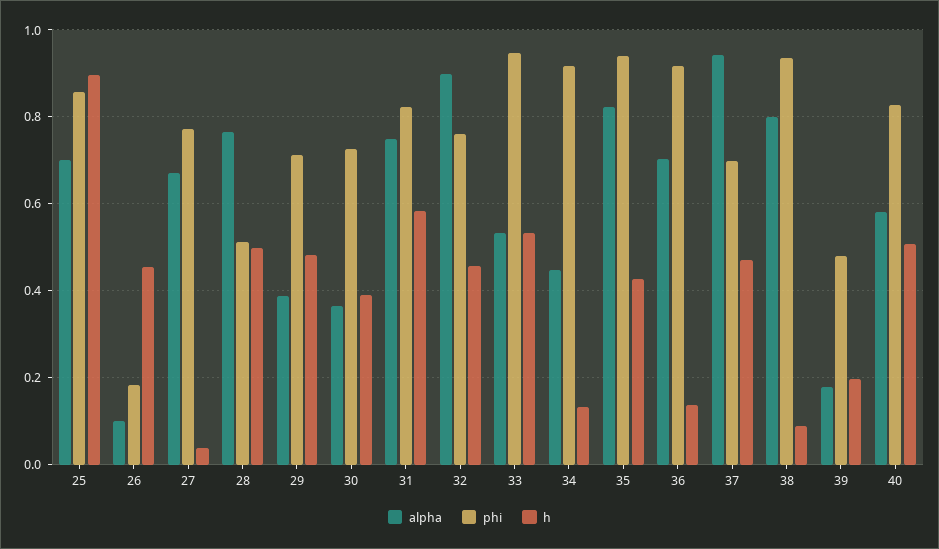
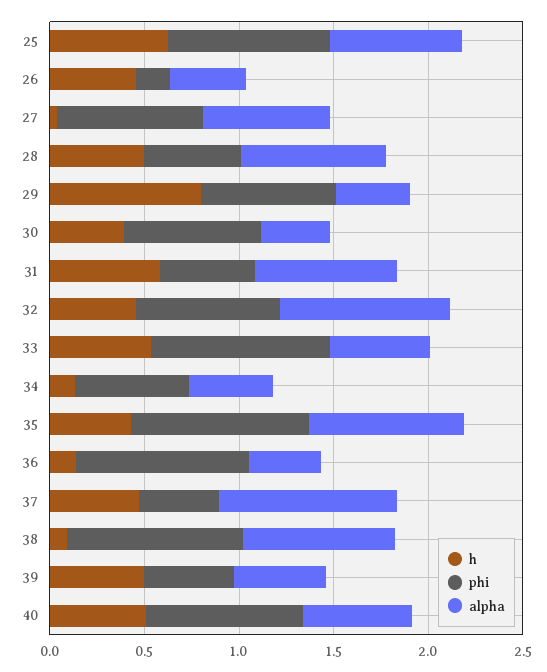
h, 25: 0.9 -> 0.6
alpha, 26: 0.1 -> 0.4
h, 29: 0.48 -> 0.8
phi, 31: 0.82 -> 0.5
phi, 34: 0.92 -> 0.6
alpha, 36: 0.7 -> 0.4
phi, 37: 0.7 -> 0.4
alpha, 39: 0.18 -> 0.5
h, 39: 0.2 -> 0.5

